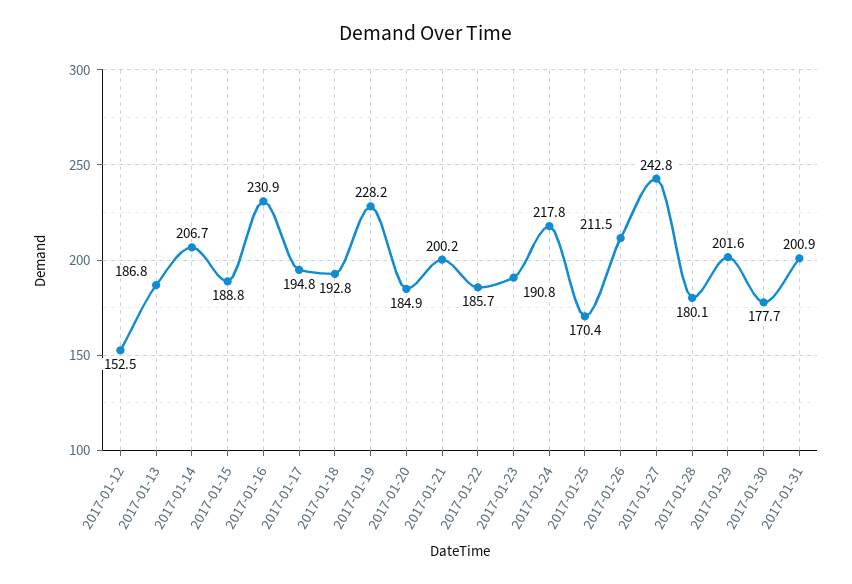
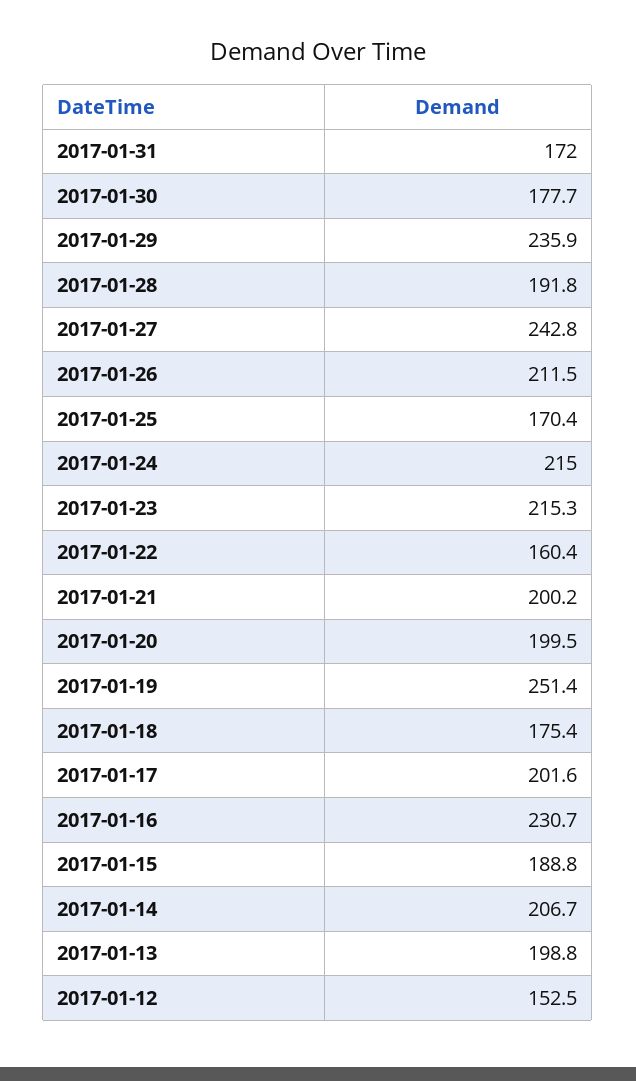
2017-01-13: 186.8 -> 198.8
2017-01-16: 230.9 -> 230.7
2017-01-17: 194.8 -> 201.6
2017-01-18: 192.8 -> 175.4
2017-01-19: 228.2 -> 251.4
2017-01-20: 184.9 -> 199.5
2017-01-22: 185.7 -> 160.4
2017-01-23: 190.8 -> 215.3
2017-01-24: 217.8 -> 215
2017-01-28: 180.1 -> 191.8
2017-01-29: 201.6 -> 235.9
2017-01-31: 200.9 -> 172

